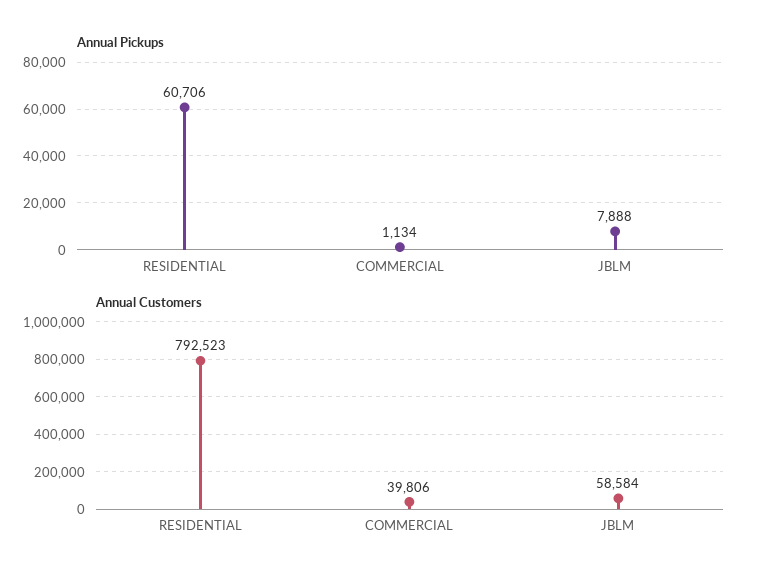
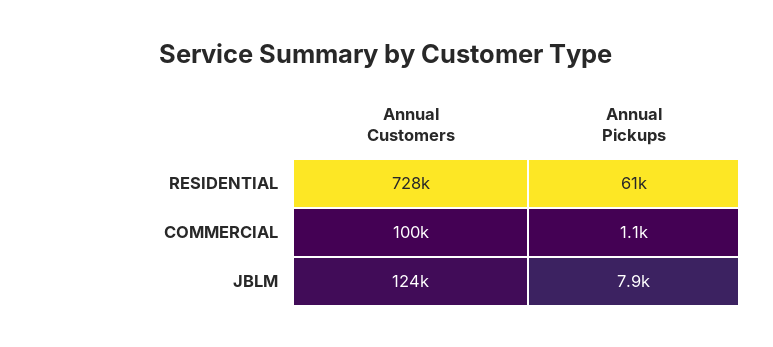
Annual Customers, RESIDENTIAL: 792523 -> 728000
Annual Customers, COMMERCIAL: 39806 -> 100000
Annual Customers, JBLM: 58584 -> 124000

